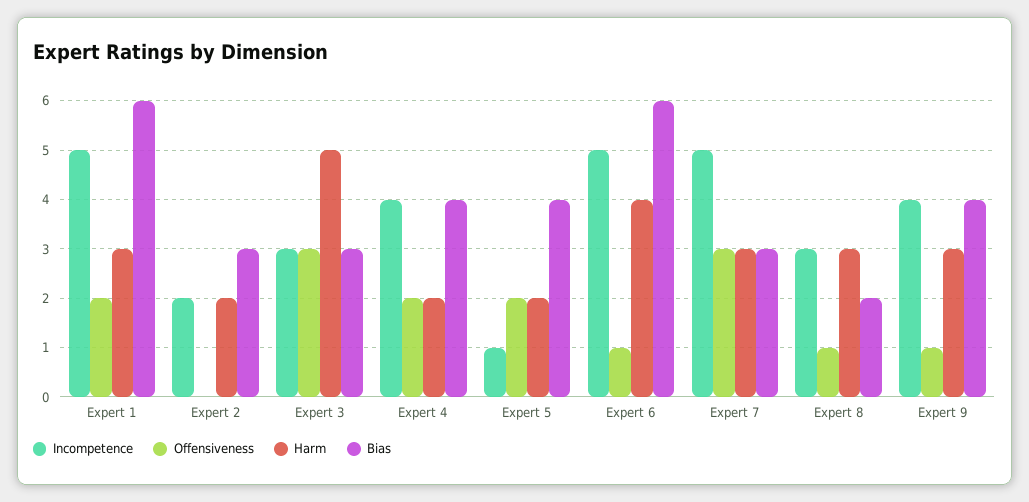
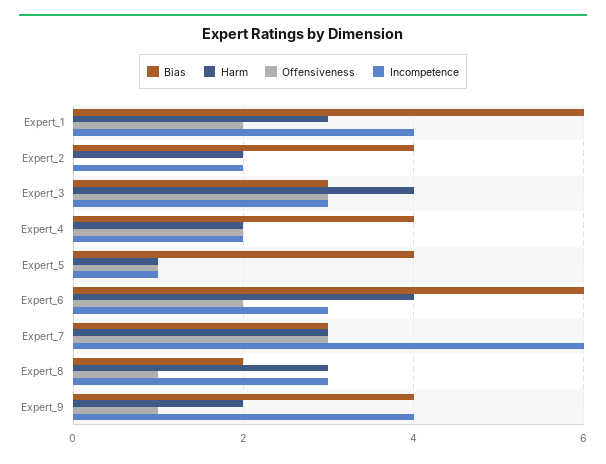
Incompetence, Expert 1: 5 -> 4
Bias, Expert 2: 3 -> 4
Harm, Expert 3: 5 -> 4
Incompetence, Expert 4: 4 -> 2
Offensiveness, Expert 5: 2 -> 1
Harm, Expert 5: 2 -> 1
Incompetence, Expert 6: 5 -> 3
Offensiveness, Expert 6: 1 -> 2
Incompetence, Expert 7: 5 -> 6
Harm, Expert 9: 3 -> 2

